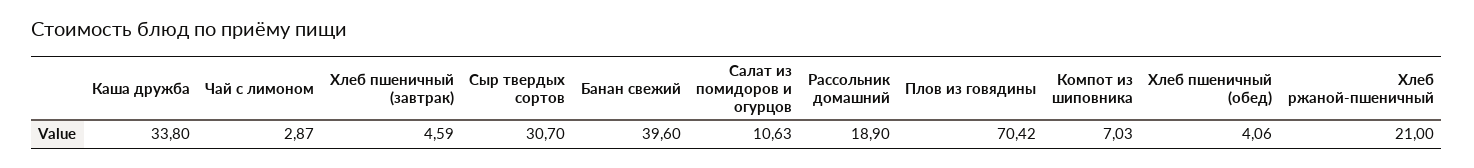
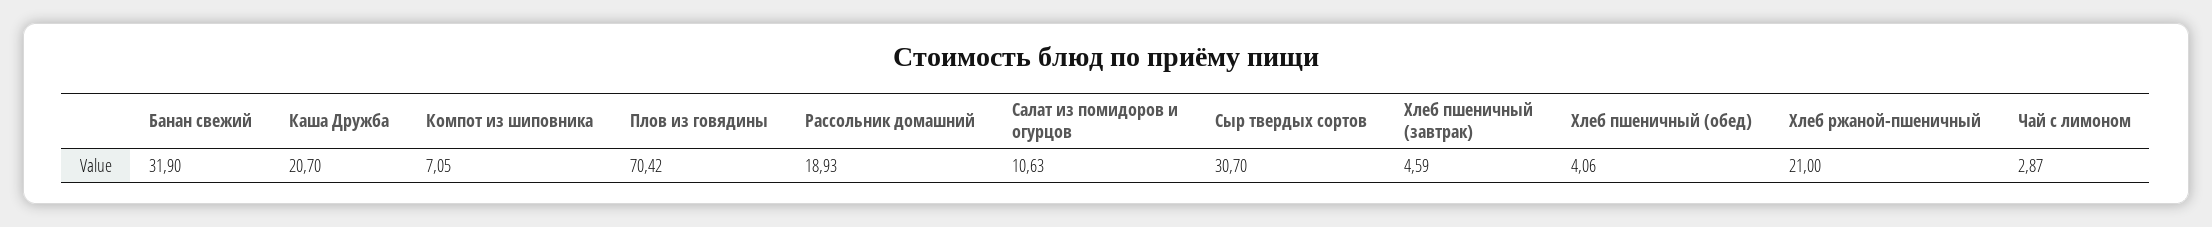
Каша дружба: 33.8 -> 20.7
Банан свежий: 39.6 -> 31.9
Рассольник домашний: 18.9 -> 18.93
Компот из шиповника: 7.03 -> 7.05

